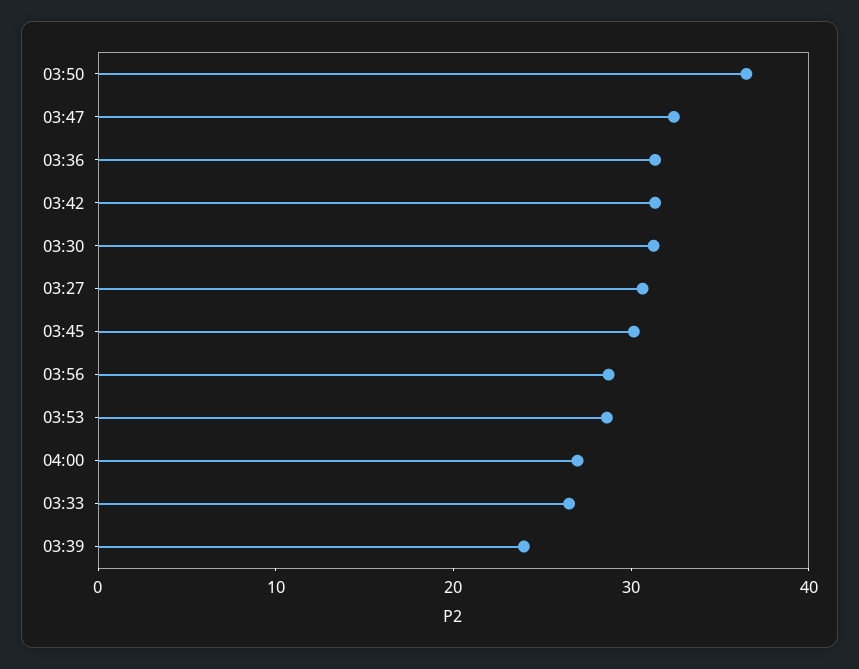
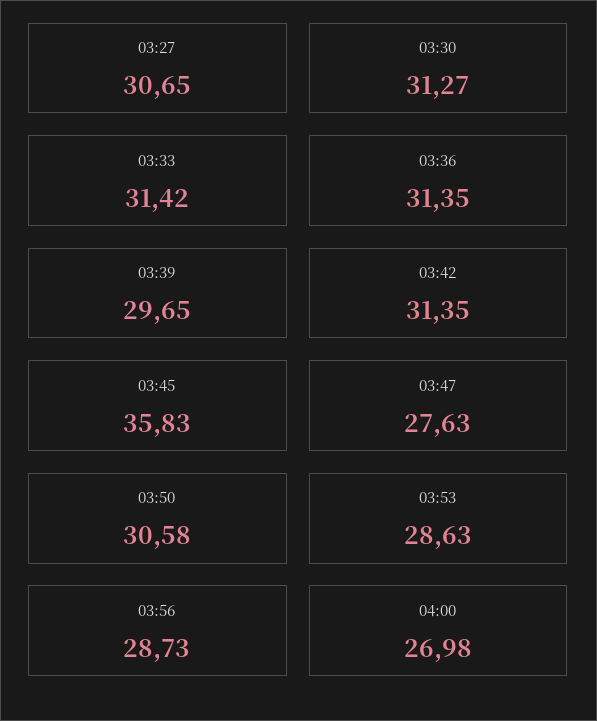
03:50: 36 -> 30.58
03:47: 32 -> 27.63
03:45: 30 -> 35.83
03:33: 26 -> 31.42
03:39: 24 -> 29.65

